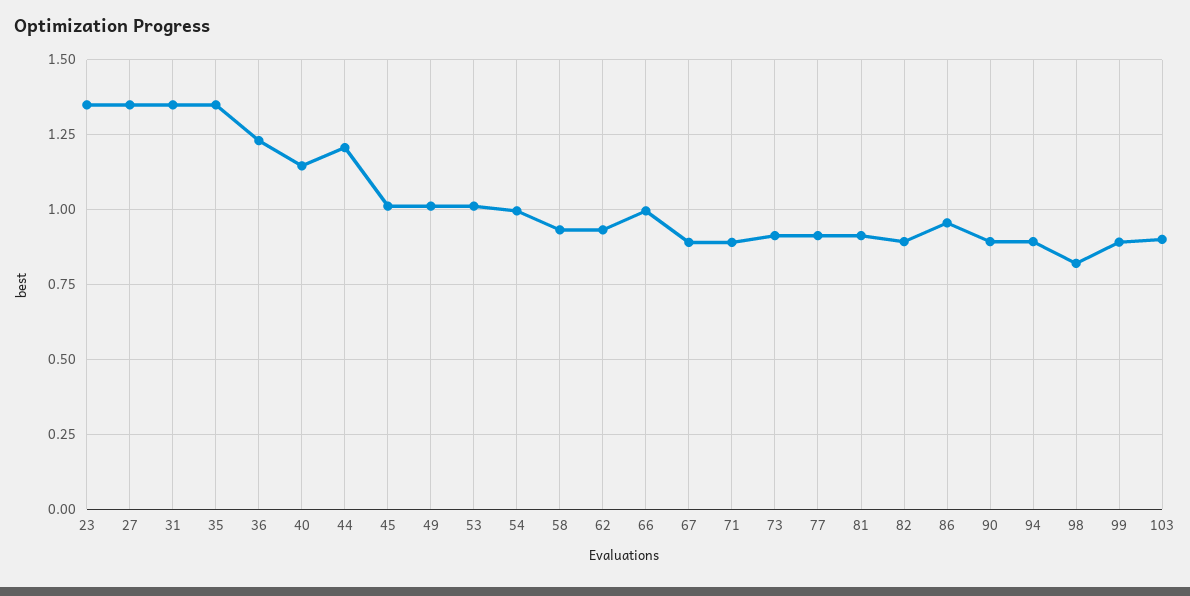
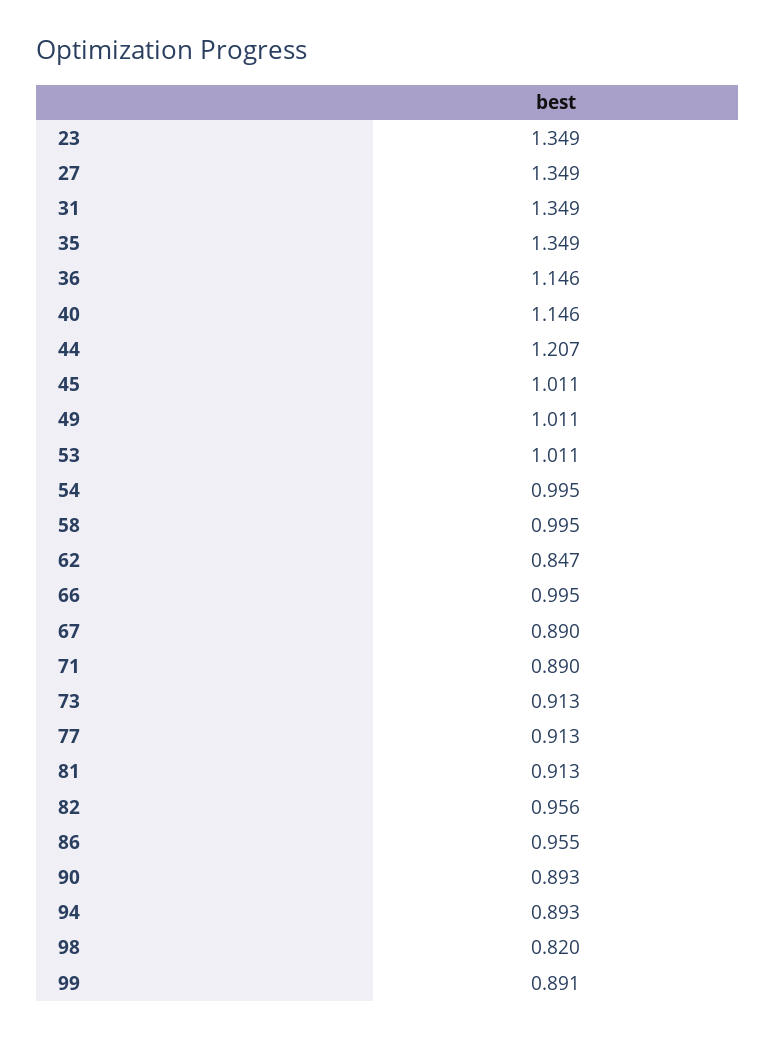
36: 1.225 -> 1.146
58: 0.925 -> 0.995
62: 0.925 -> 0.847
82: 0.9 -> 0.956
103: 0.9 -> none

